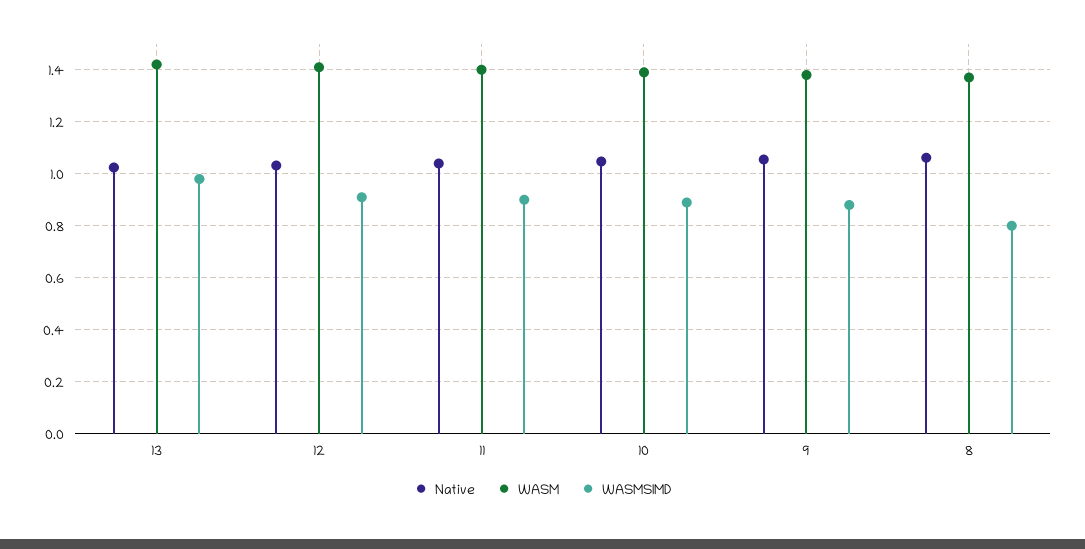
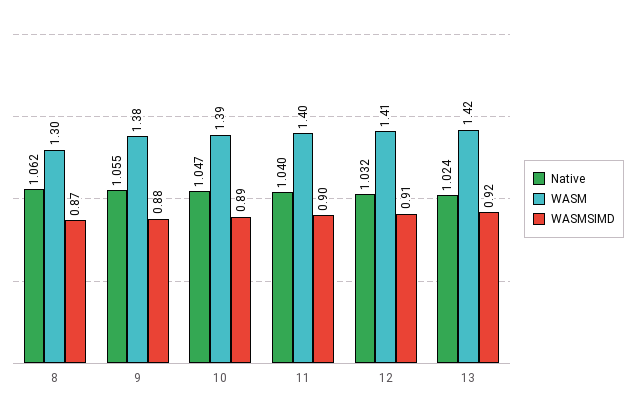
WASMSIMD, 13: 0.975 -> 0.92
WASM, 8: 1.375 -> 1.3
WASMSIMD, 8: 0.8 -> 0.87

